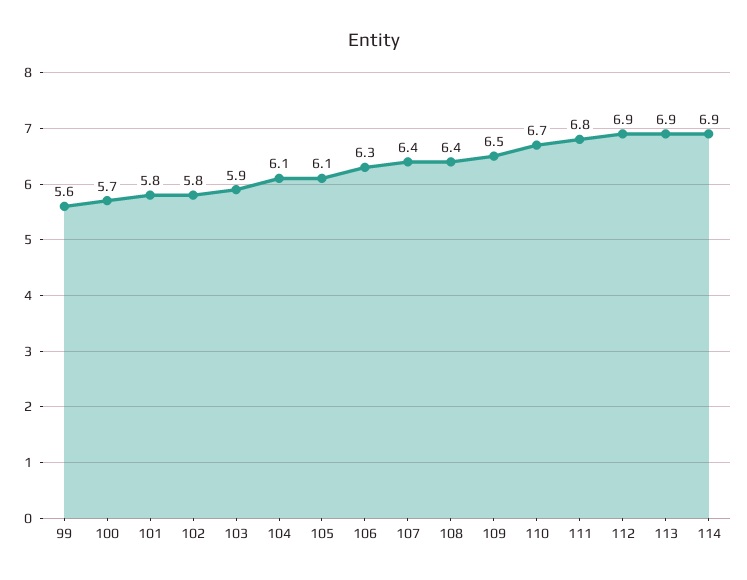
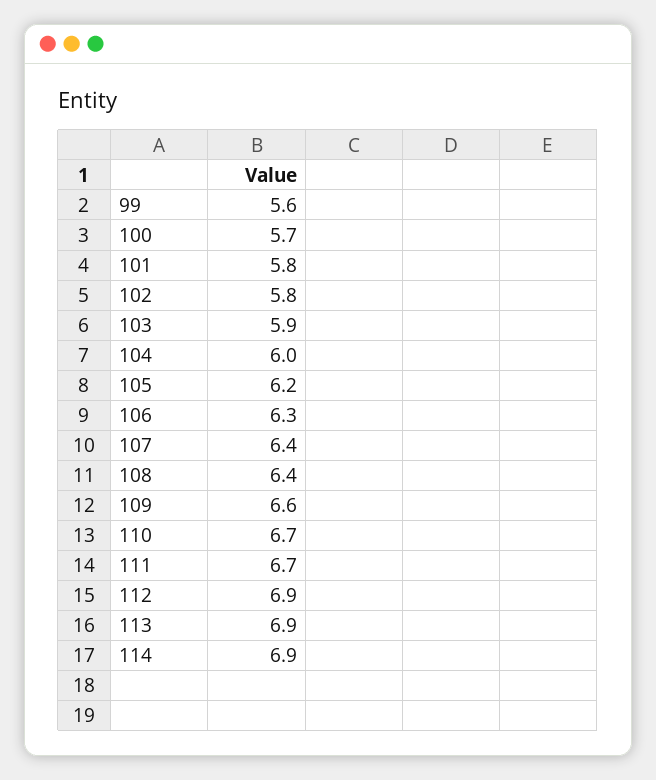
104: 6.1 -> 6
105: 6.1 -> 6.2
109: 6.5 -> 6.6
111: 6.8 -> 6.7

